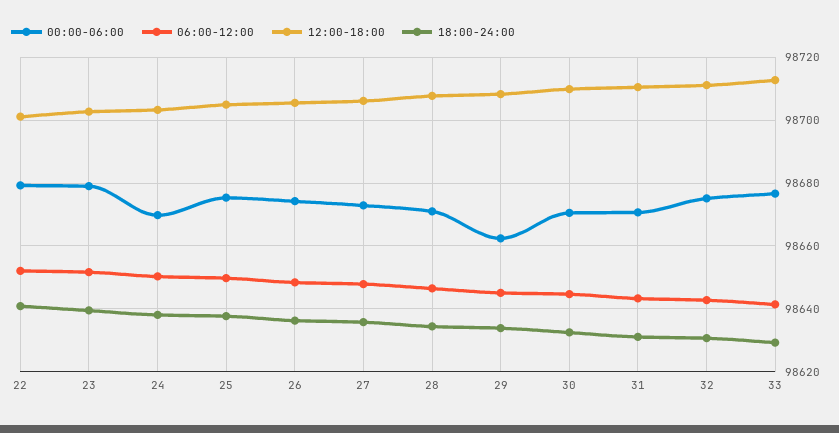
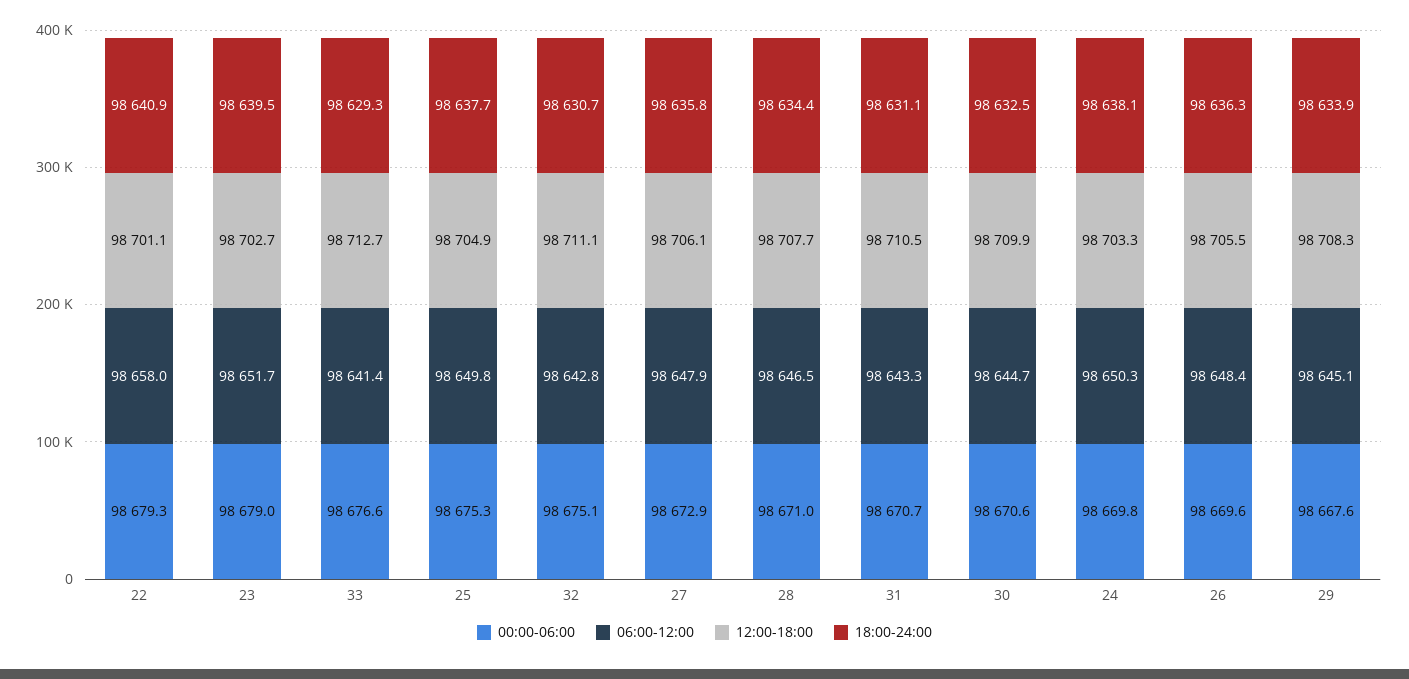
06:00-12:00, 22: 98652 -> 98658
00:00-06:00, 26: 98674 -> 98669.6
00:00-06:00, 29: 98662 -> 98667.6

